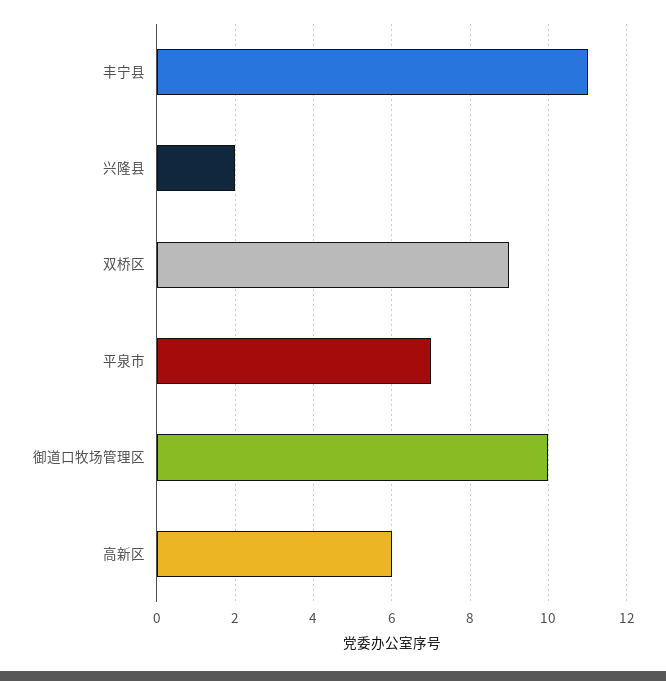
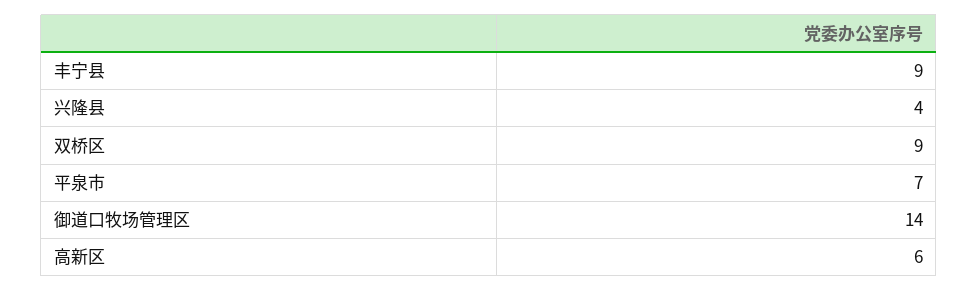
丰宁县: 11 -> 9
兴隆县: 2 -> 4
御道口牧场管理区: 10 -> 14

